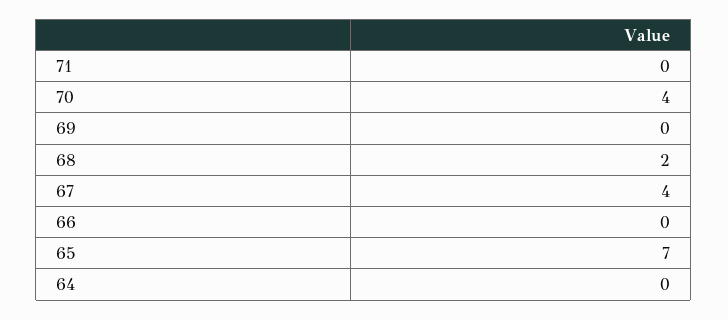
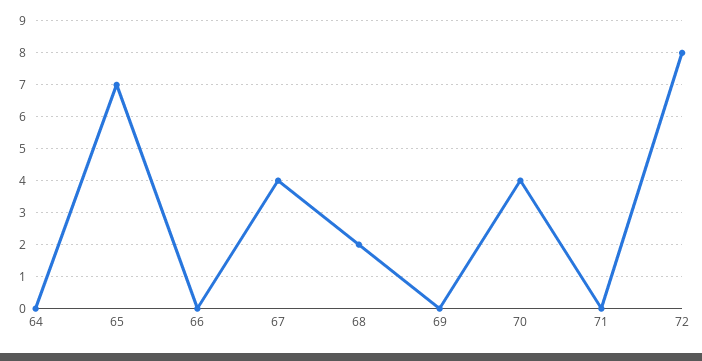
72: none -> 8

